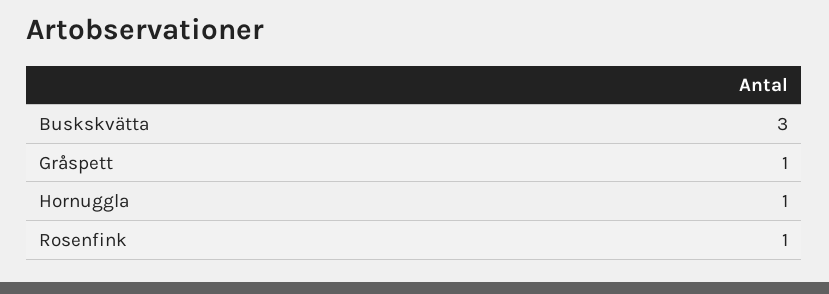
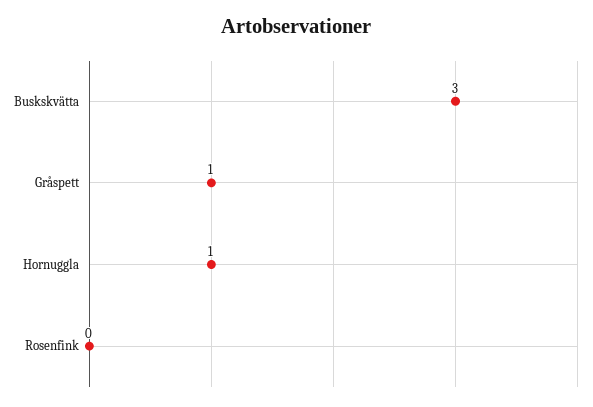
Rosenfink: 1 -> 0

